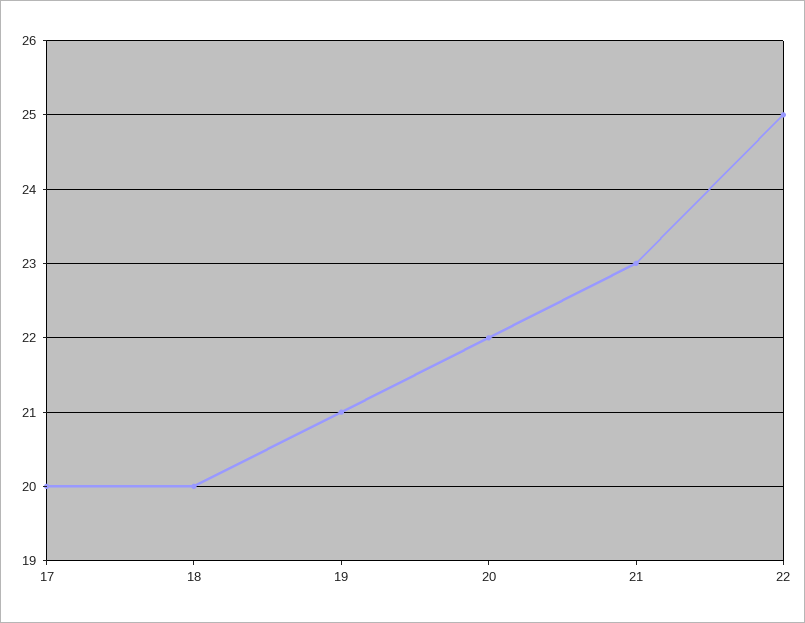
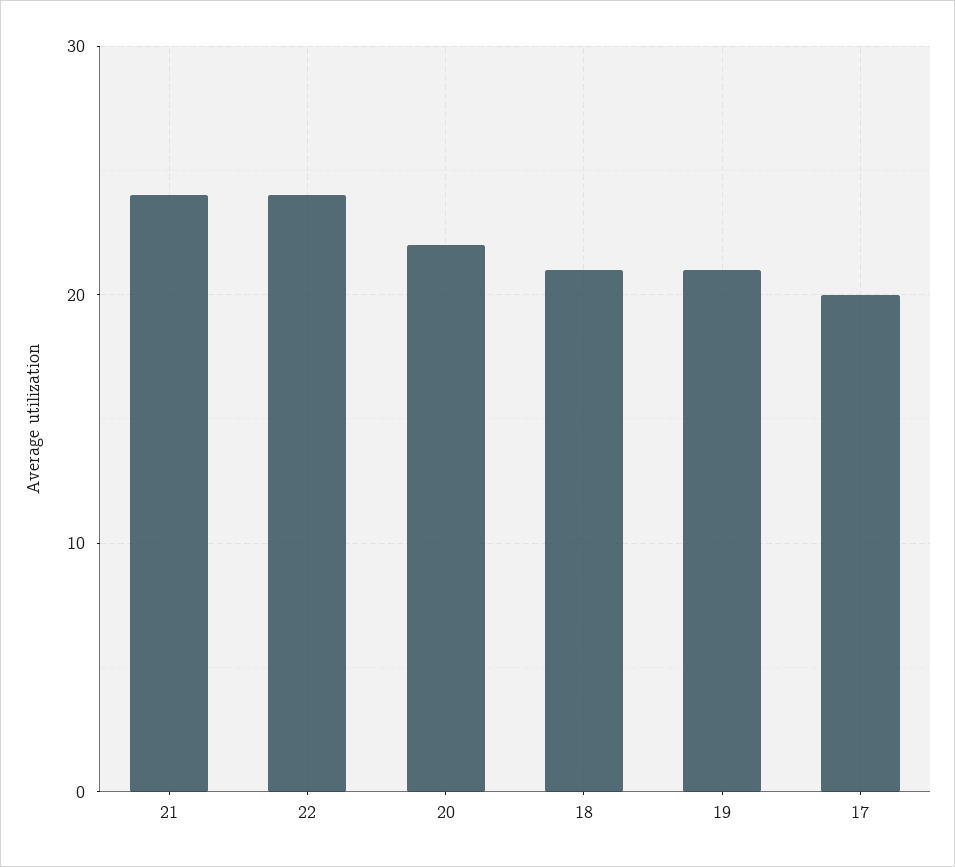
18: 20 -> 21
21: 23 -> 24
22: 25 -> 24

